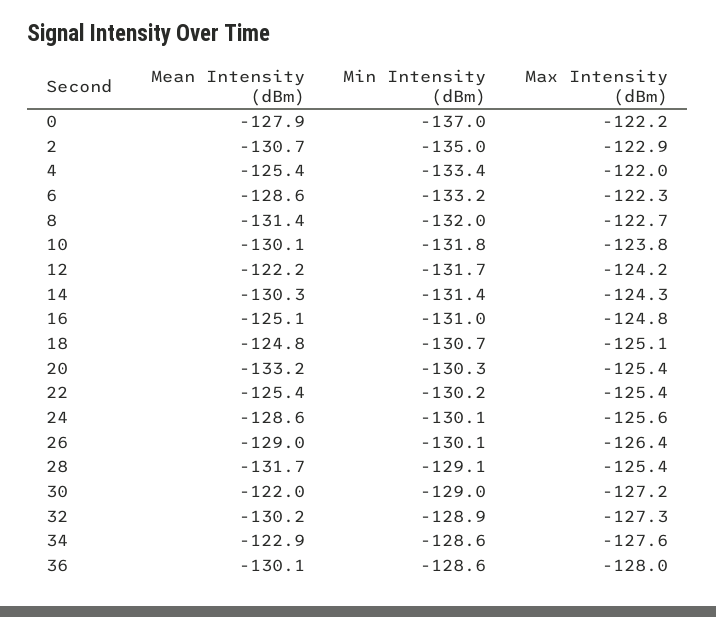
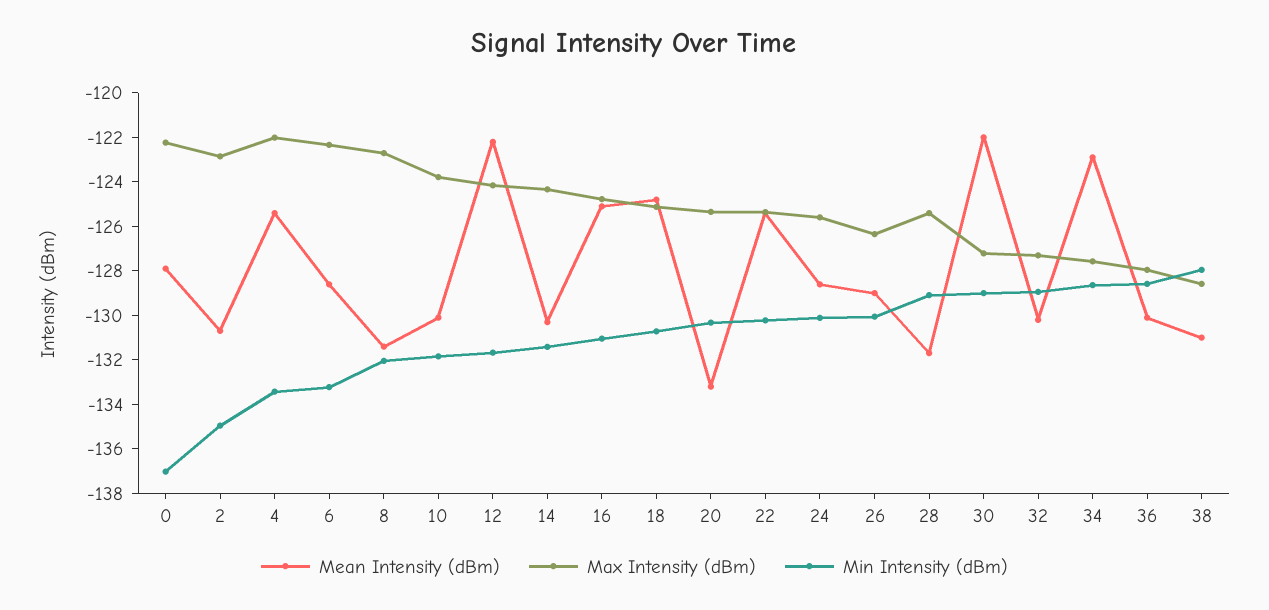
Mean Intensity (dBm), 38: none -> -131
Max Intensity (dBm), 38: none -> -128.5
Min Intensity (dBm), 38: none -> -128

